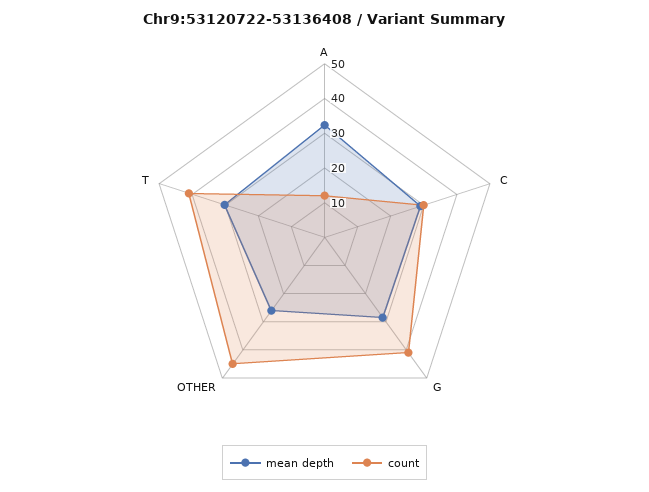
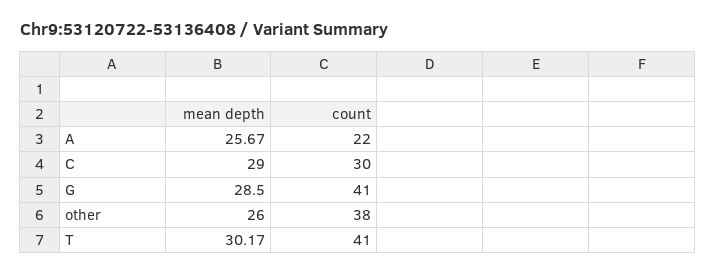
mean depth, A: 32.5 -> 25.67
count, A: 12.5 -> 22
count, OTHER: 45 -> 38

